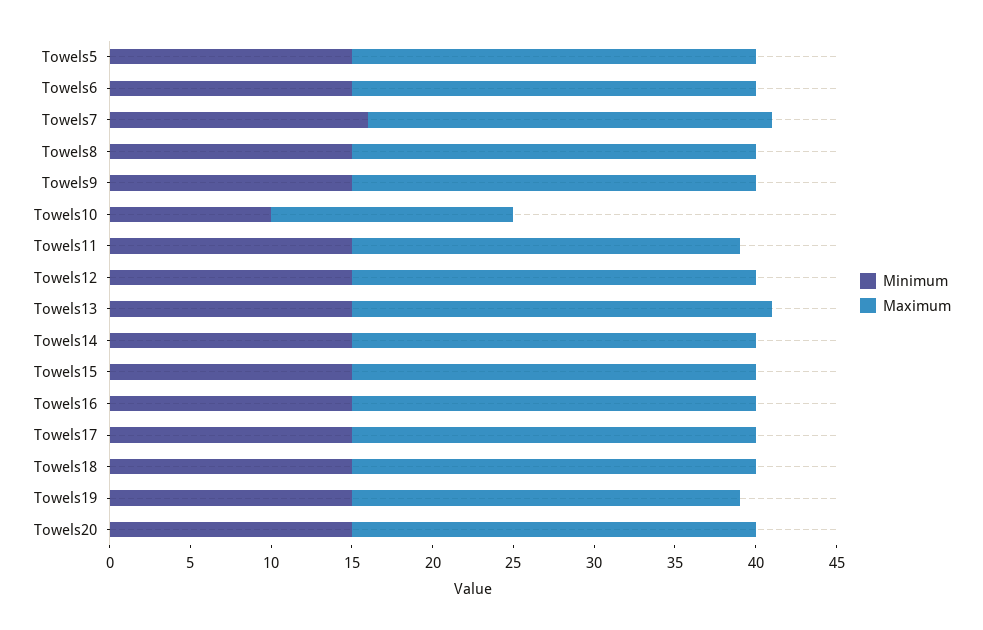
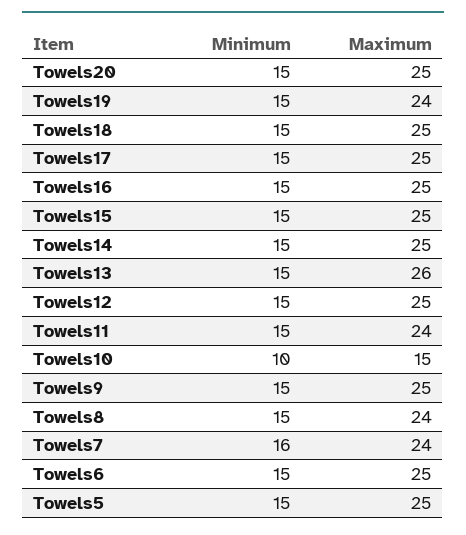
Maximum, Towels7: 25 -> 24
Maximum, Towels8: 25 -> 24

